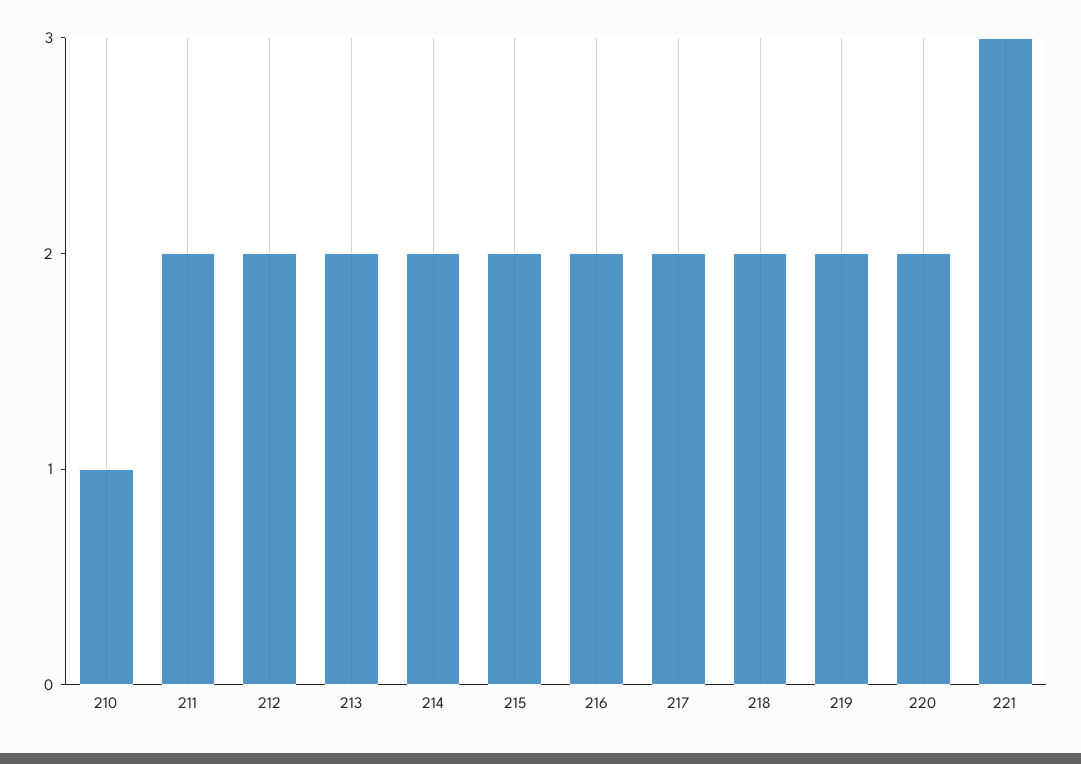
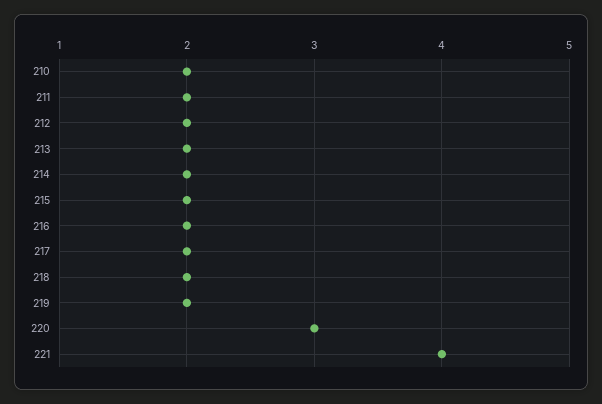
210: 1 -> 2
220: 2 -> 3
221: 3 -> 4

